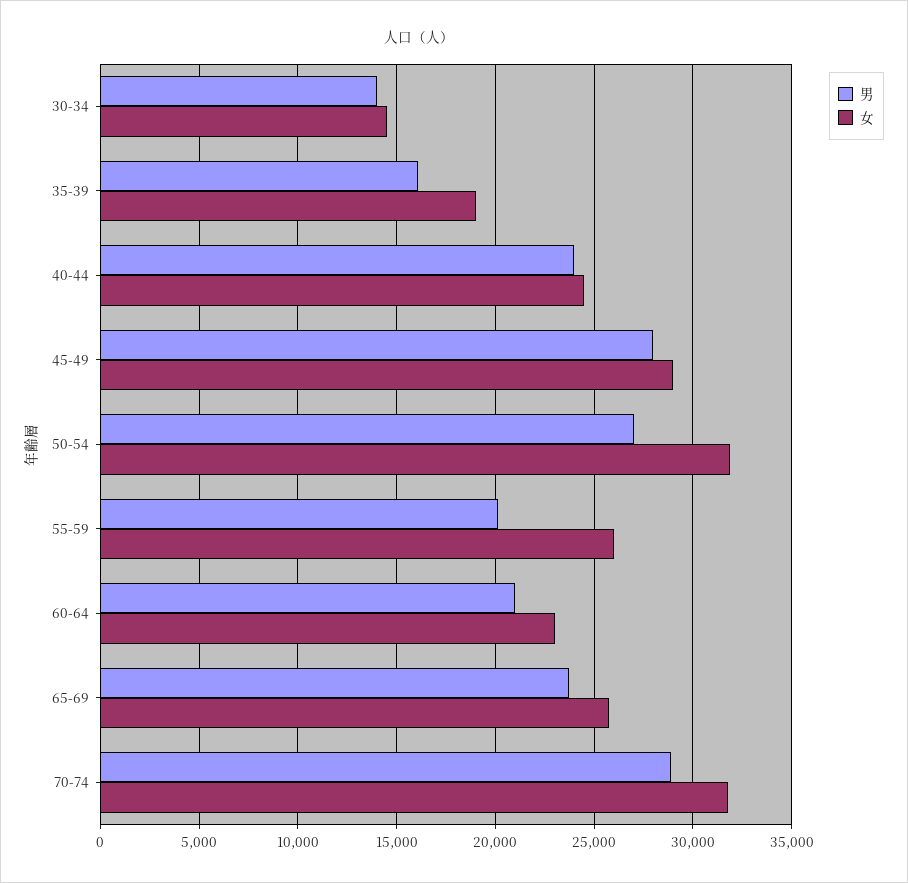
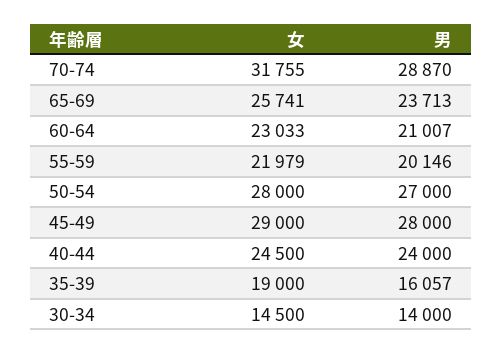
女, 50-54: 32000 -> 28000
女, 55-59: 26000 -> 21979

